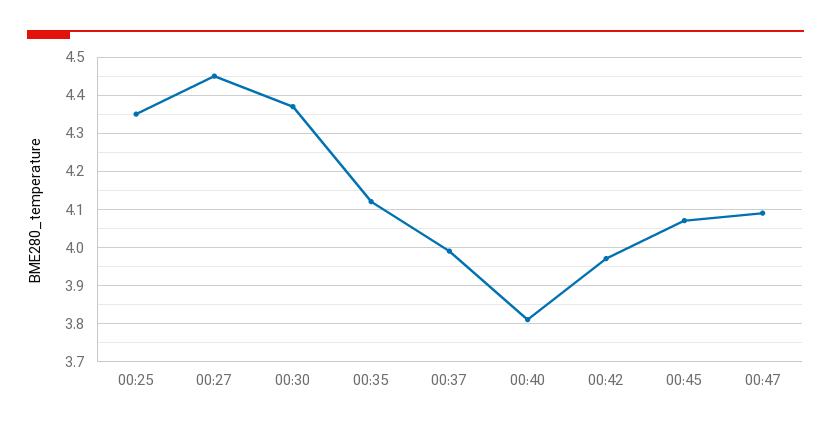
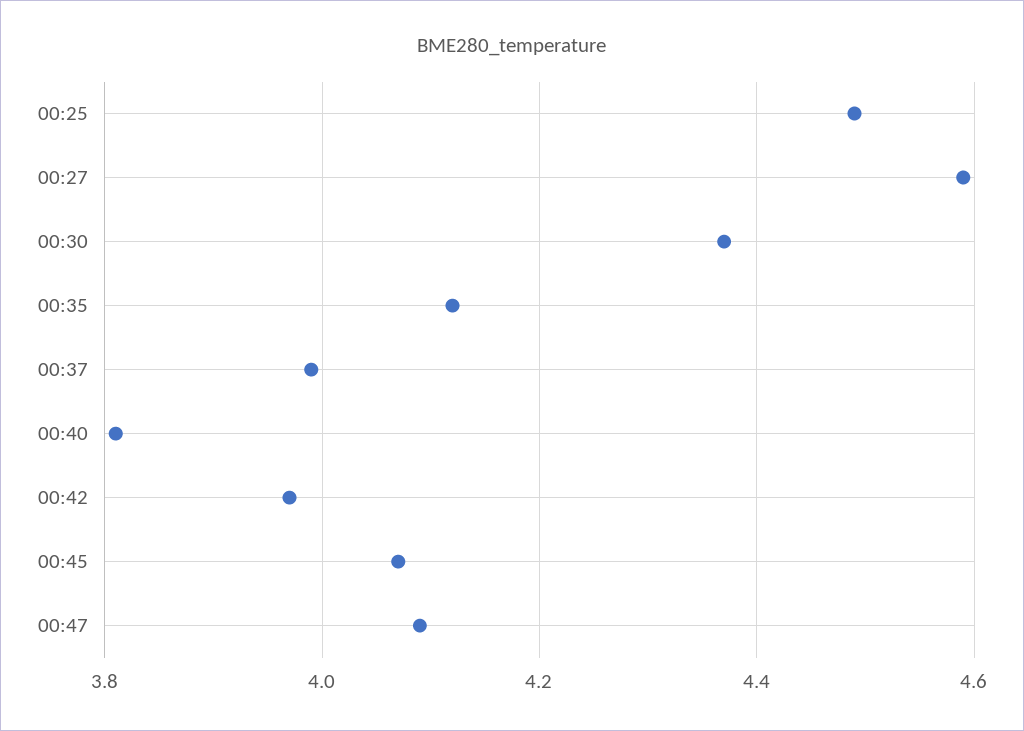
00:25: 4.35 -> 4.5
00:27: 4.45 -> 4.6

